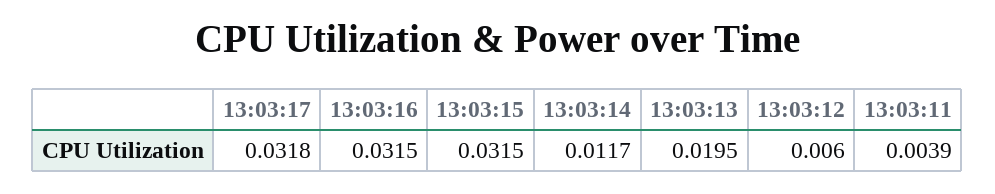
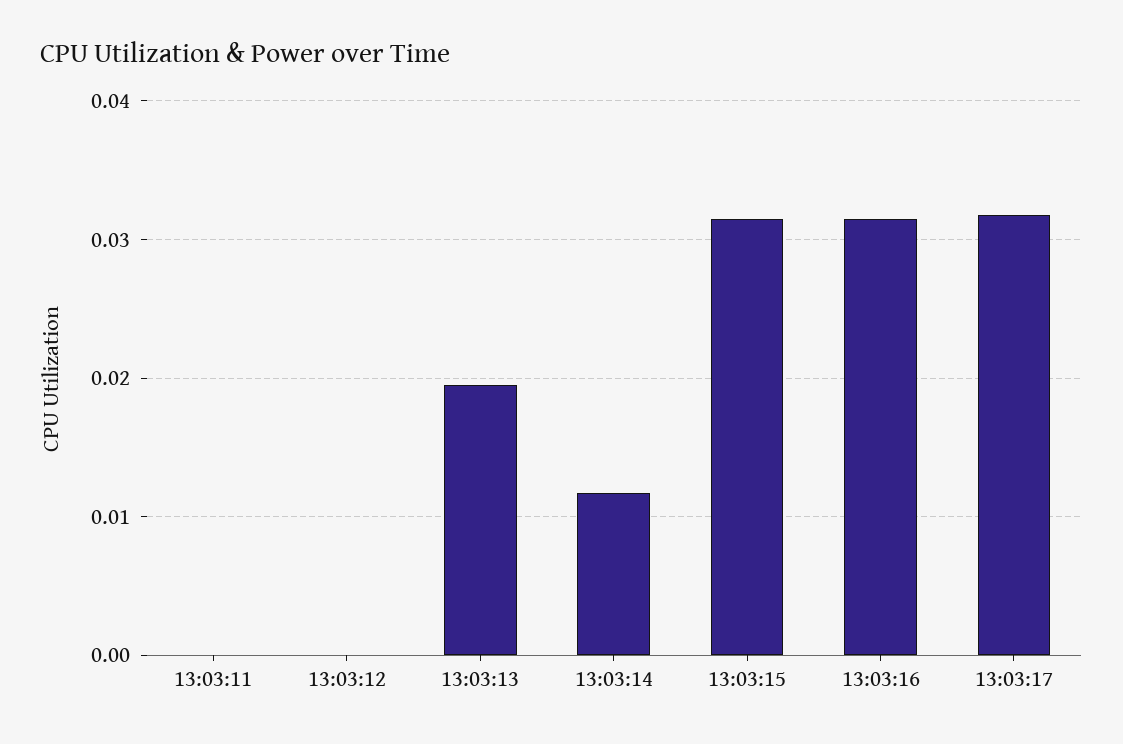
13:03:12: 0.006 -> 0
13:03:11: 0.0039 -> 0

